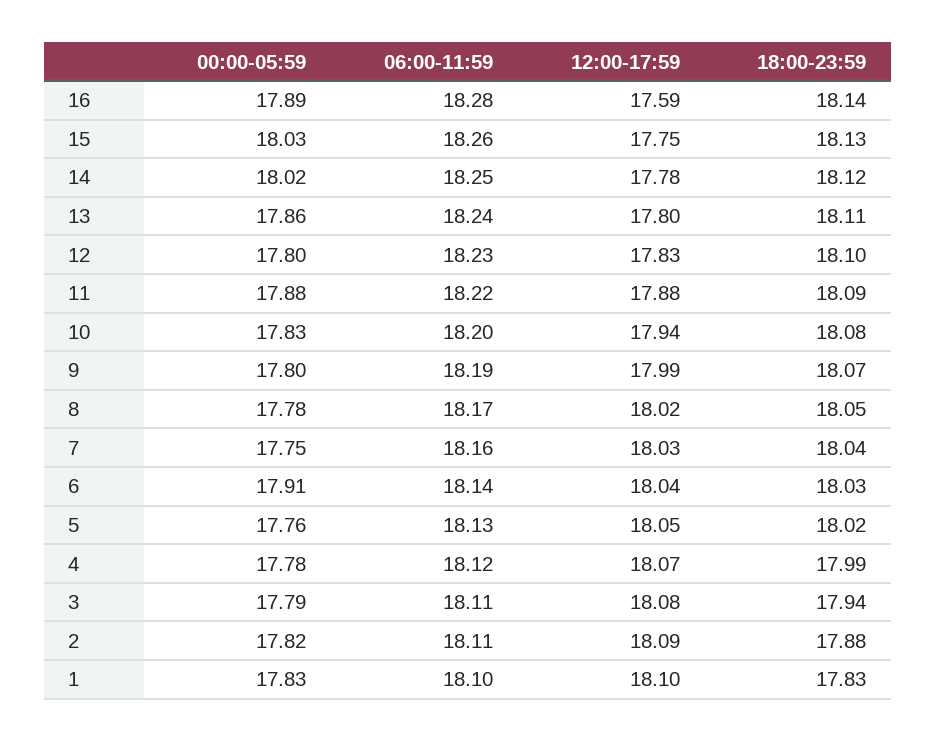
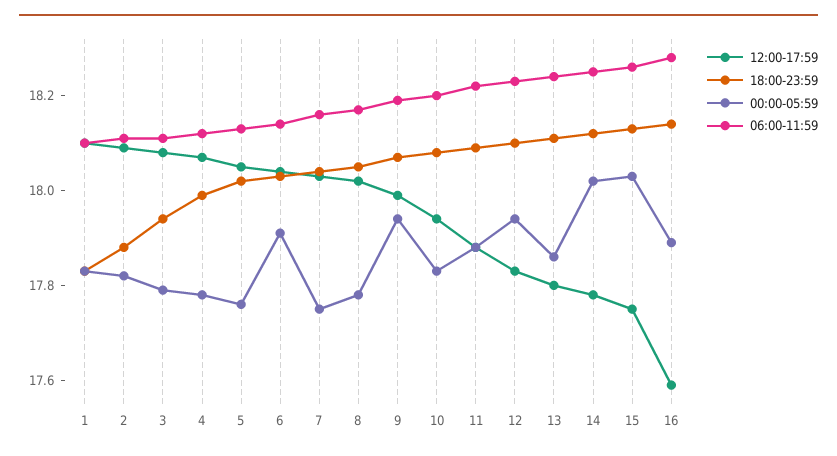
00:00-05:59, 12: 17.8 -> 17.95
00:00-05:59, 9: 17.8 -> 17.95

